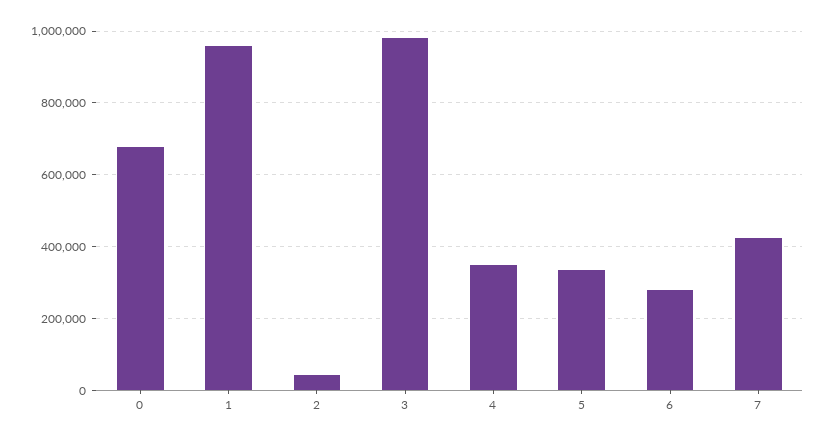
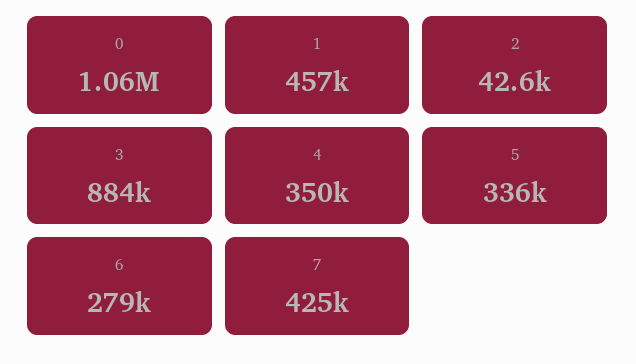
0: 680000 -> 1060000
1: 960000 -> 457000
3: 980000 -> 884000

